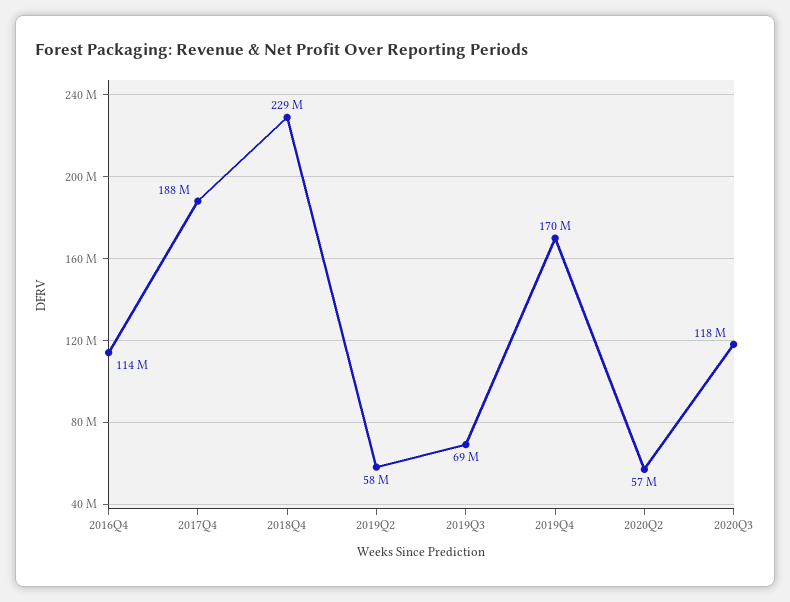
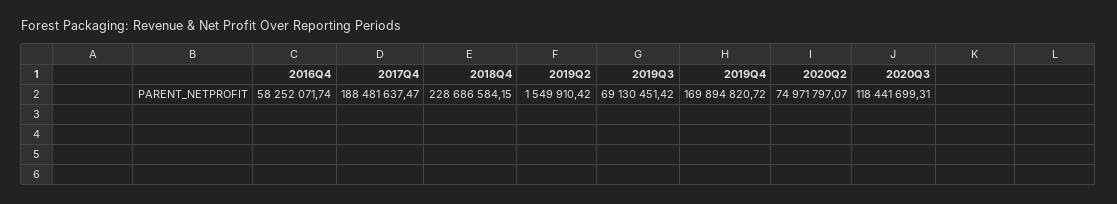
2016Q4: 114000000 -> 58252071.74
2019Q2: 58000000 -> 1549910.42
2020Q2: 57000000 -> 74971797.07

